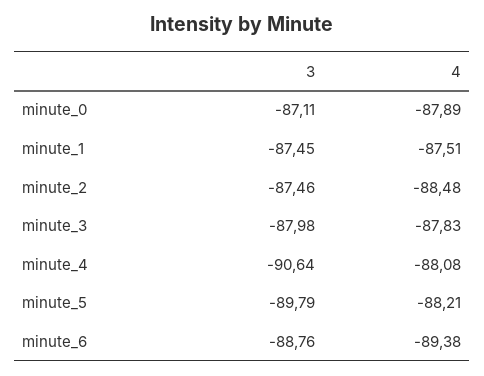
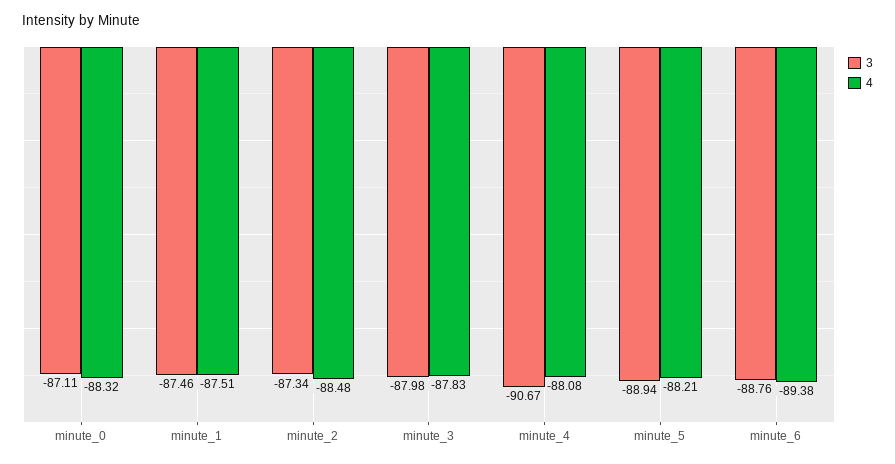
4, minute_0: -87.89 -> -88.32
3, minute_1: -87.45 -> -87.46
3, minute_2: -87.46 -> -87.34
3, minute_4: -90.64 -> -90.67
3, minute_5: -89.79 -> -88.94

